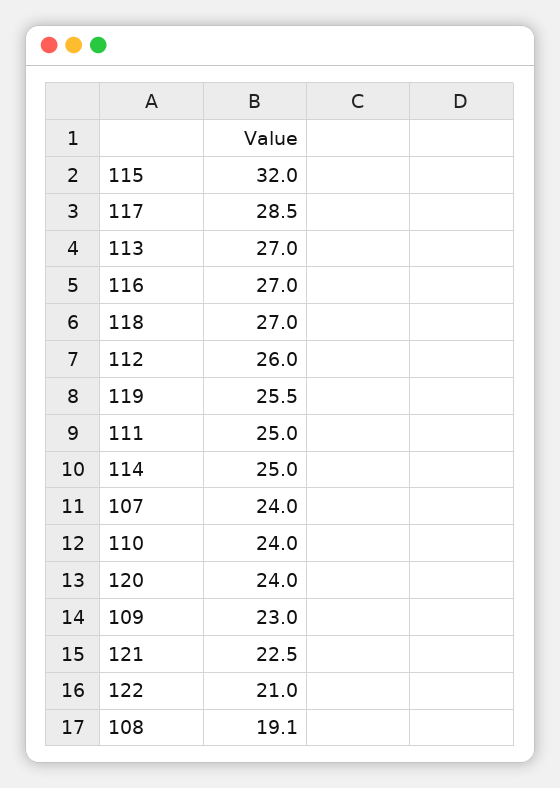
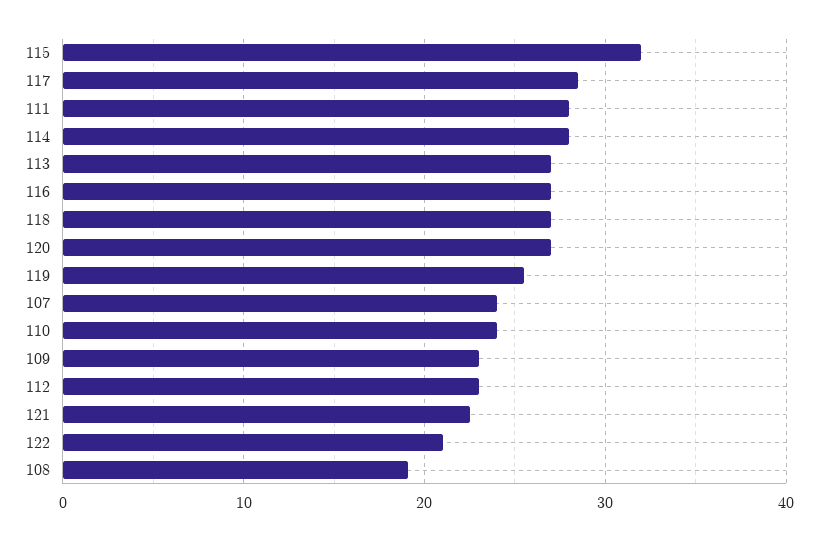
112: 26 -> 23
111: 25 -> 28
114: 25 -> 28
120: 24 -> 27

